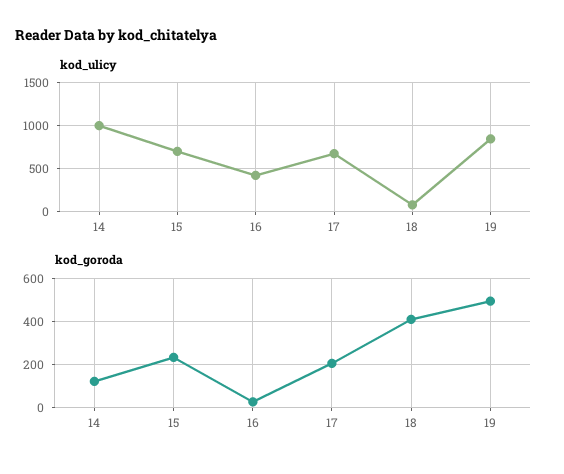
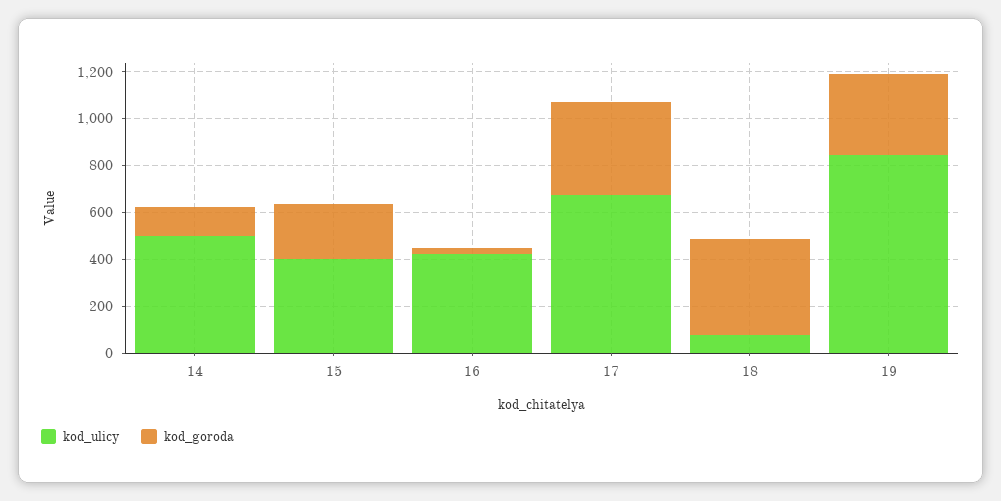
kod_ulicy, 14: 1000 -> 500
kod_ulicy, 15: 700 -> 400
kod_goroda, 17: 200 -> 400
kod_goroda, 19: 500 -> 350

